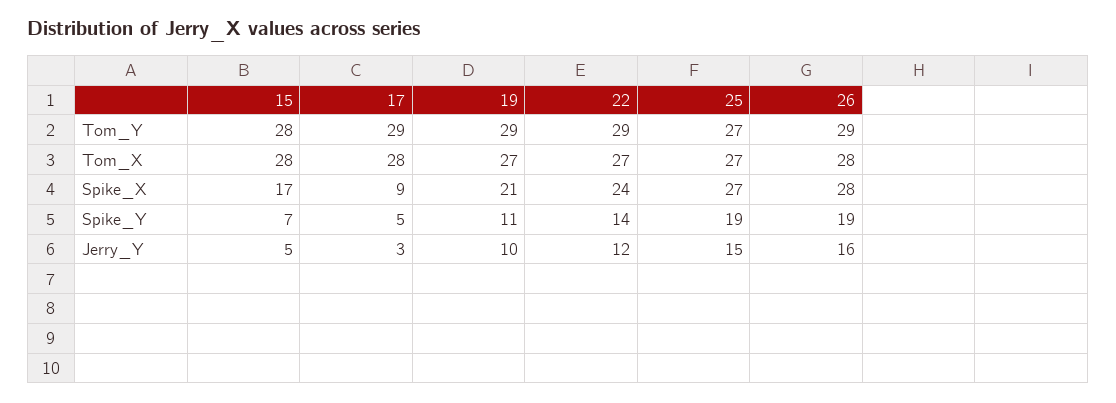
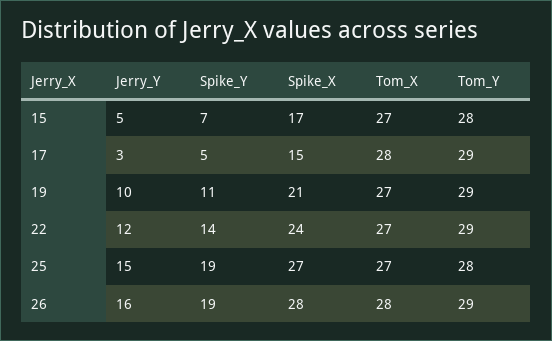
25, Tom_Y: 27 -> 28
15, Tom_X: 28 -> 27
17, Spike_X: 9 -> 15

